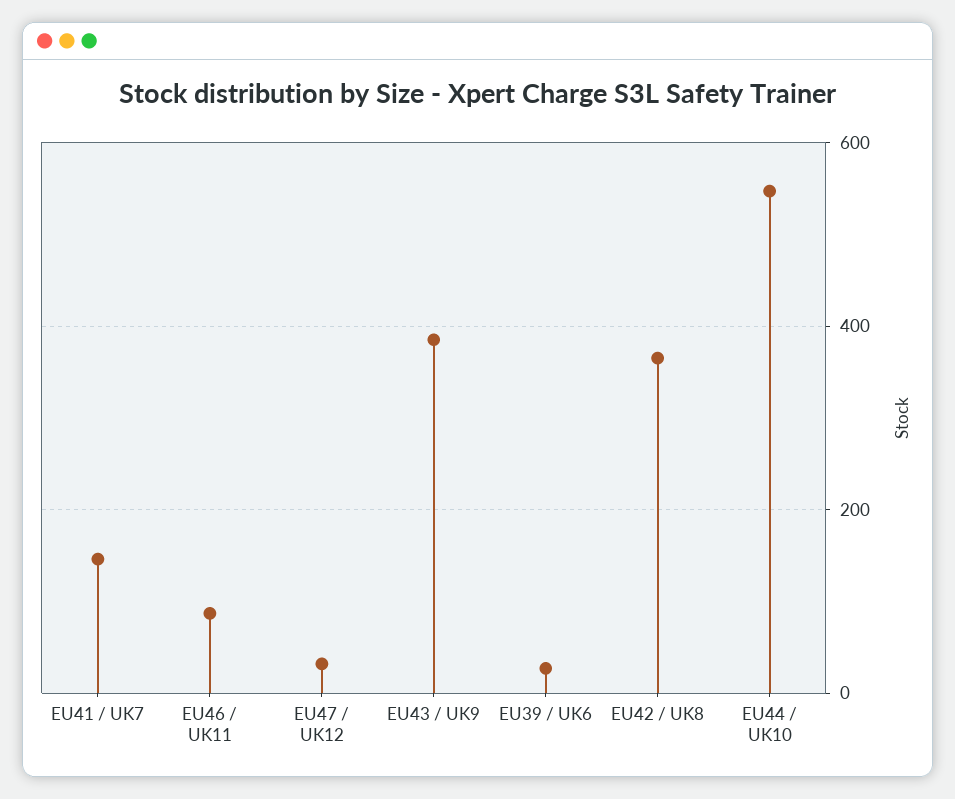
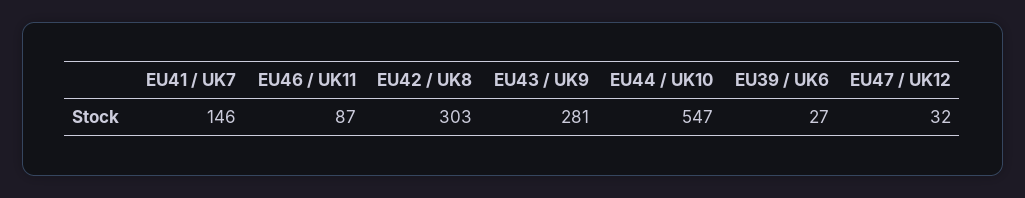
EU43 / UK9: 380 -> 281
EU42 / UK8: 360 -> 303

